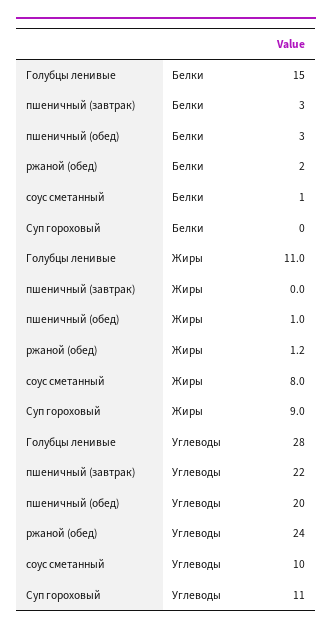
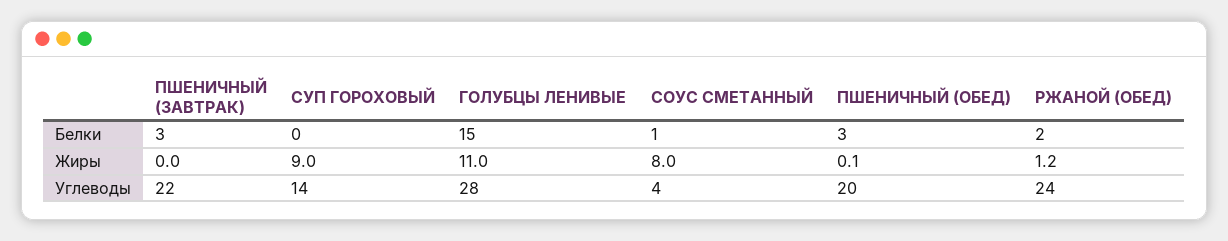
пшеничный (обед), Жиры: 1 -> 0.1
соус сметанный, Углеводы: 10 -> 4
Суп гороховый, Углеводы: 11 -> 14

